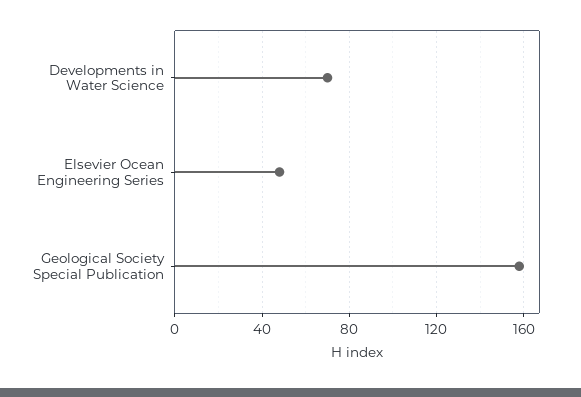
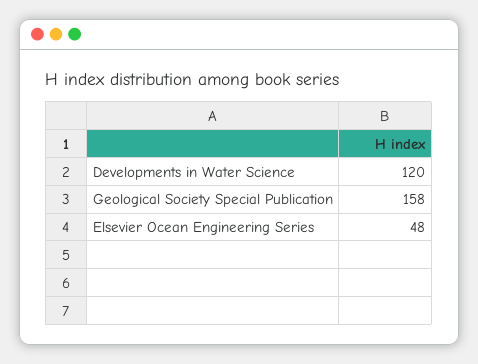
Developments in Water Science: 70 -> 120

